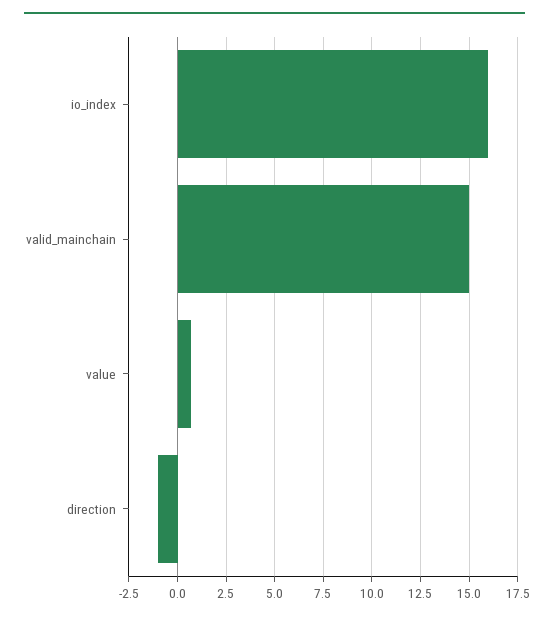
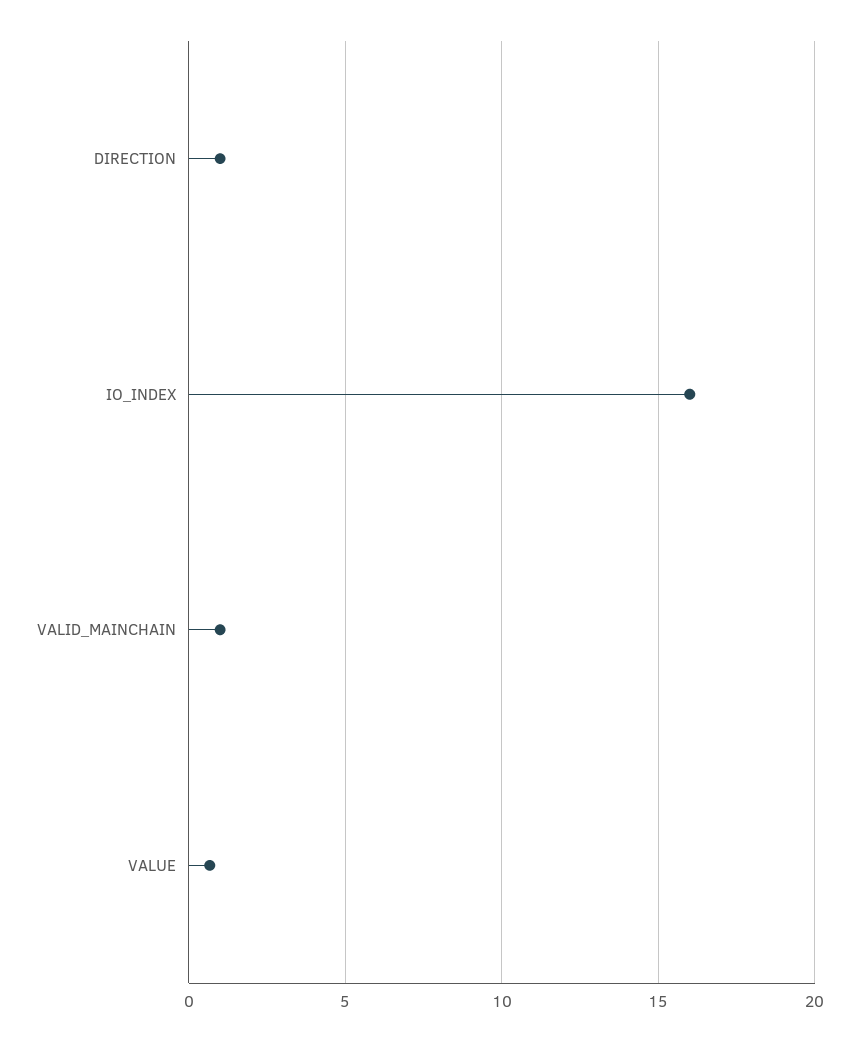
valid_mainchain: 15 -> 1
direction: -1 -> 1

